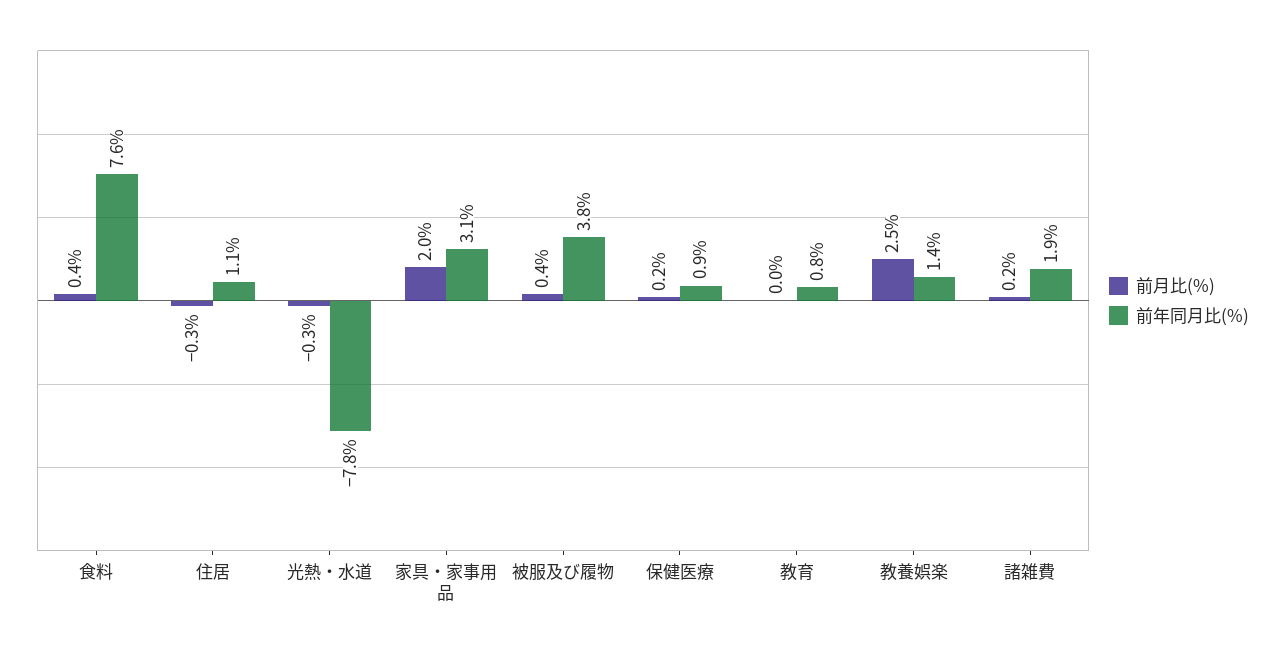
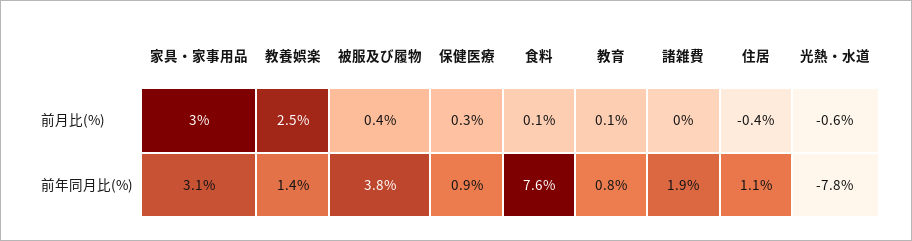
前月比(%), 食料: 0.4 -> 0.1
前月比(%), 住居: -0.3 -> -0.4
前月比(%), 光熱・水道: -0.3 -> -0.6
前月比(%), 家具・家事用品: 2 -> 3
前月比(%), 保健医療: 0.2 -> 0.3
前月比(%), 教育: 0 -> 0.1
前月比(%), 諸雑費: 0.2 -> 0

